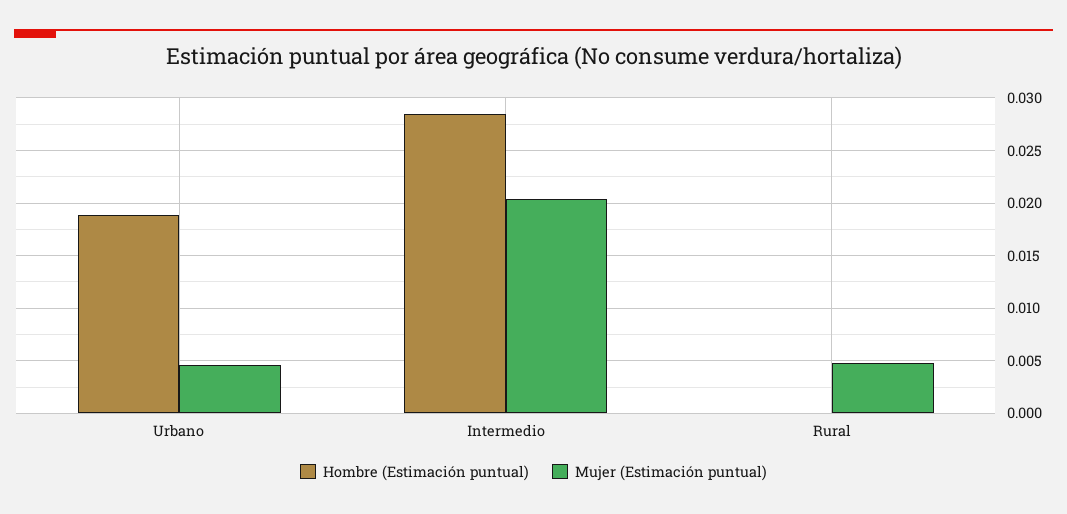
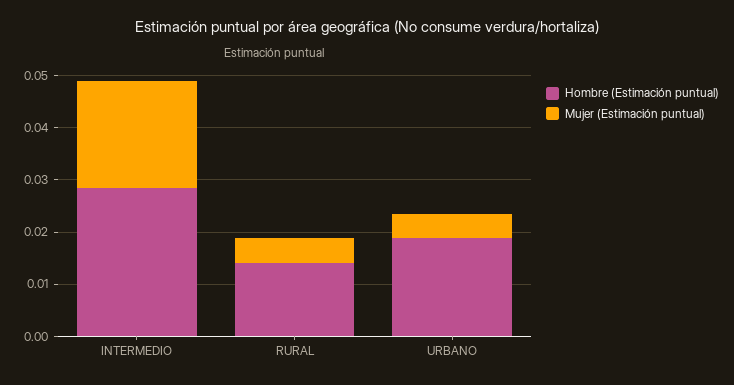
Hombre (Estimación puntual), Rural: 0 -> 0.014

